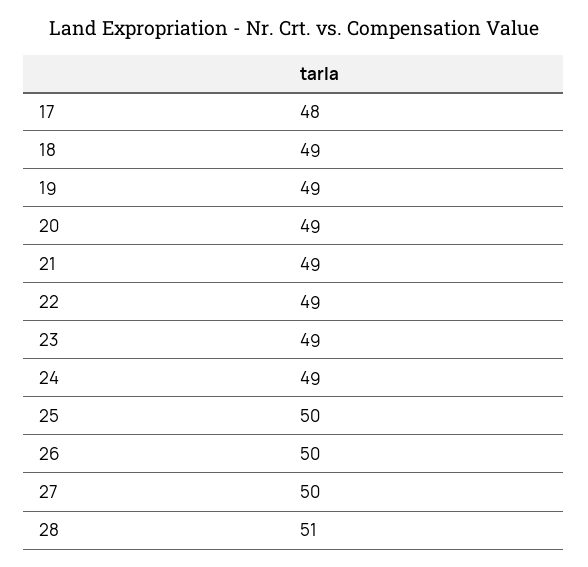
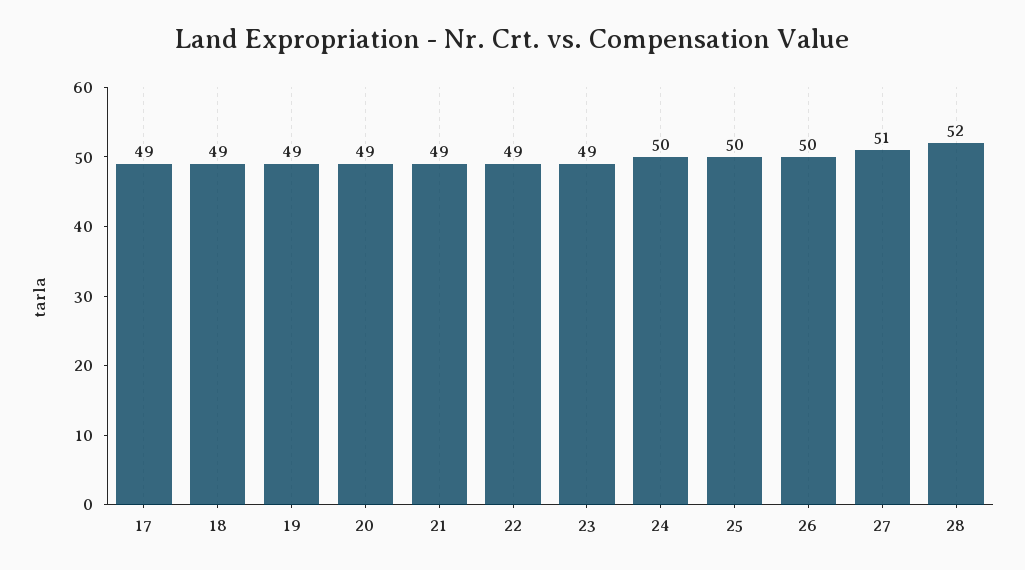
17: 48 -> 49
24: 49 -> 50
27: 50 -> 51
28: 51 -> 52

